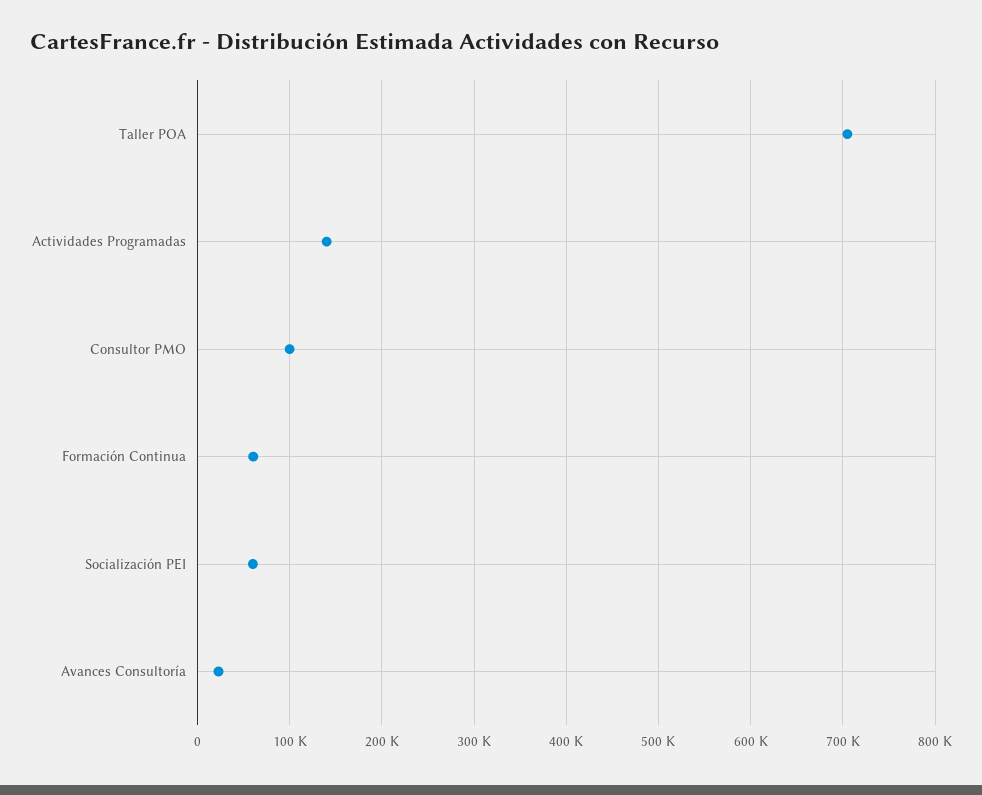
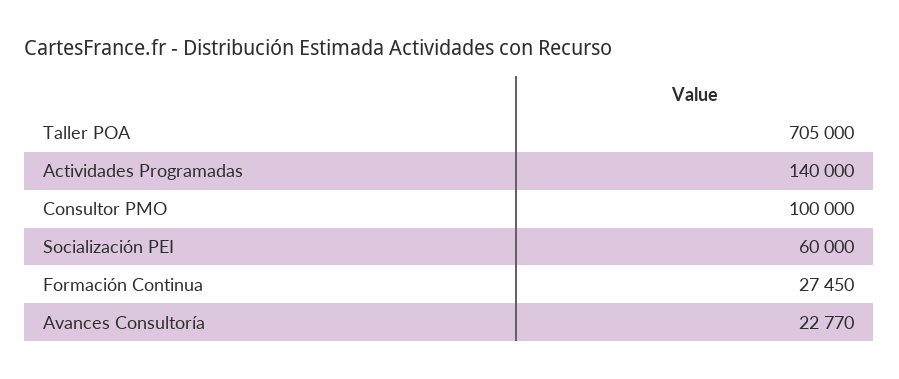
Formación Continua: 60000 -> 27450

